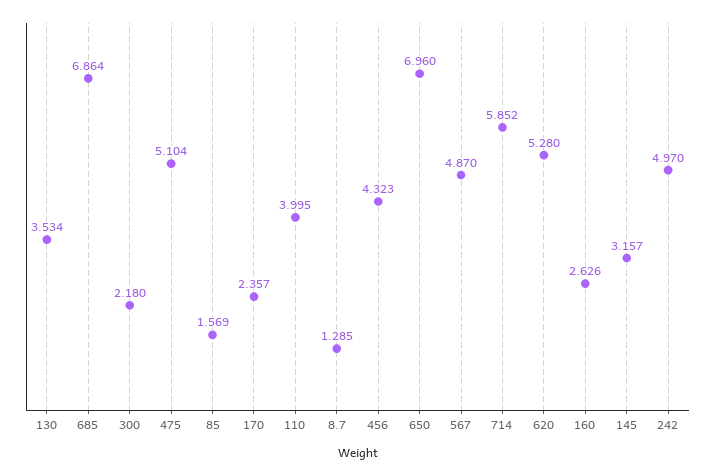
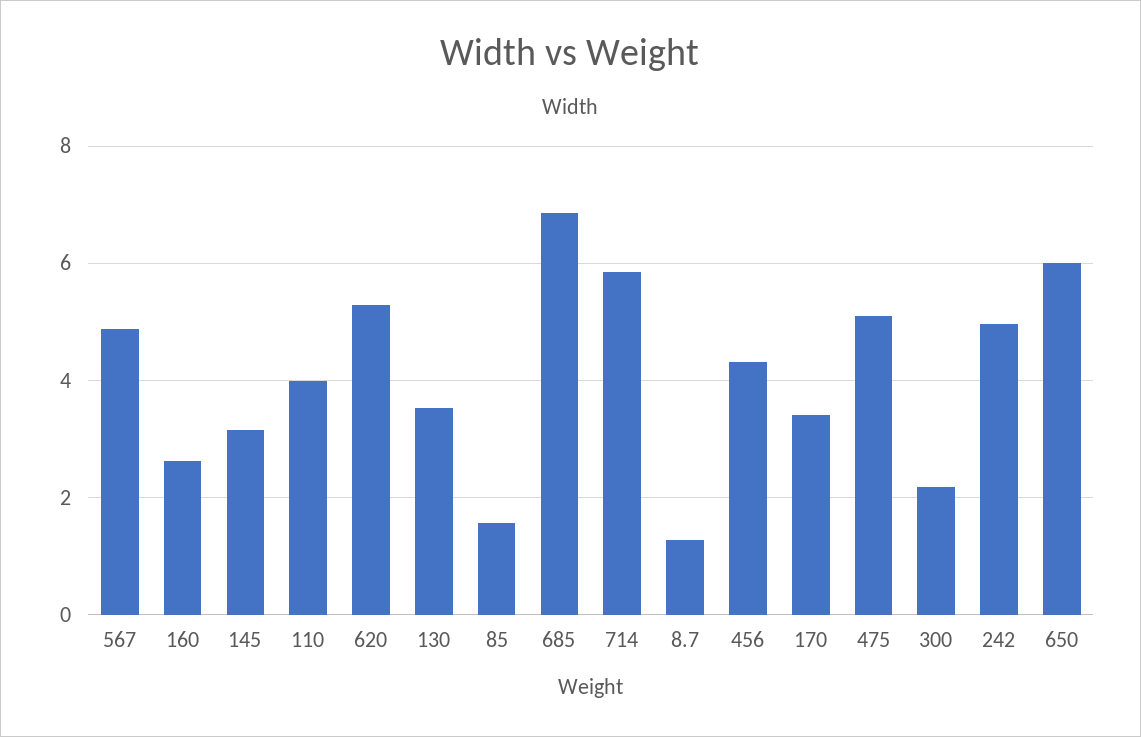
170: 2.357 -> 3.4
650: 6.96 -> 6

